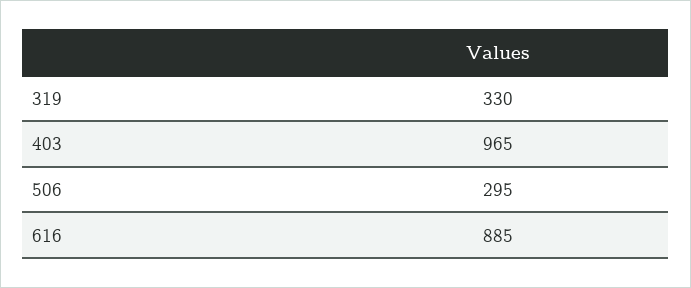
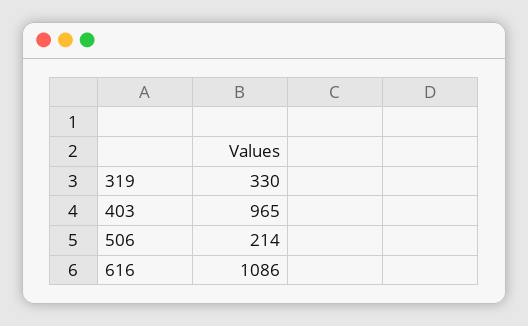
506: 295 -> 214
616: 885 -> 1086

